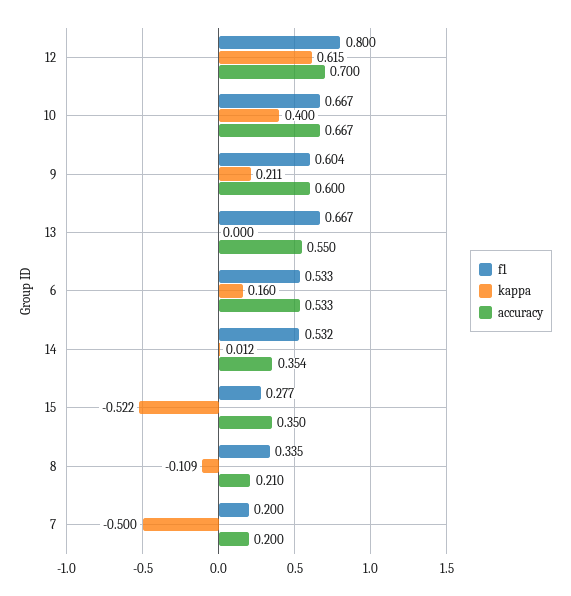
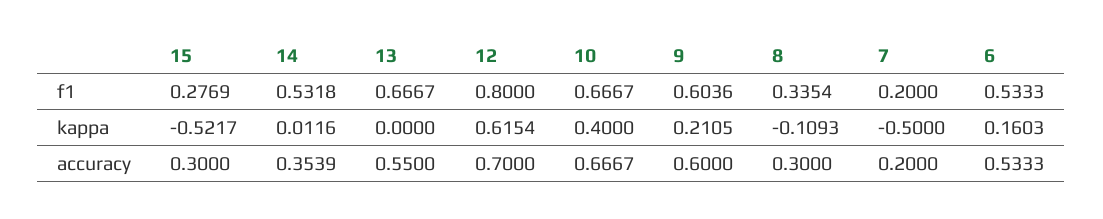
accuracy, 15: 0.35 -> 0.3
accuracy, 8: 0.21 -> 0.3

